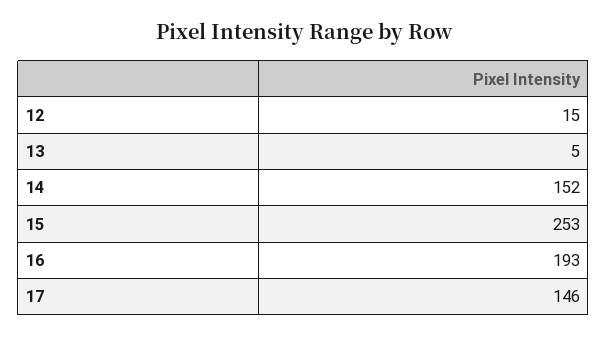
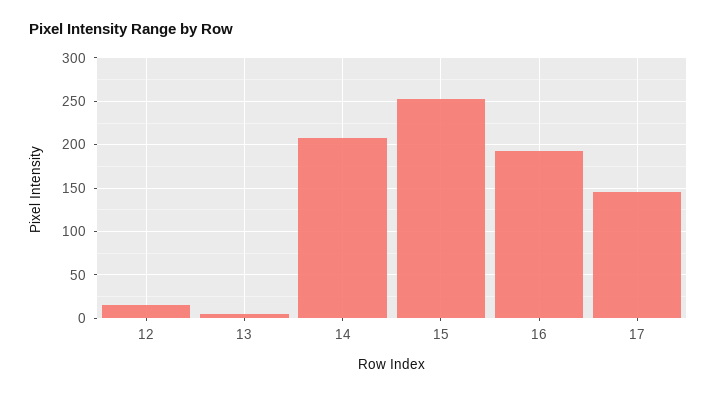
14: 152 -> 210

